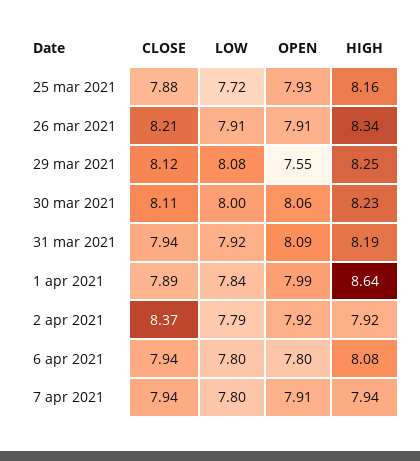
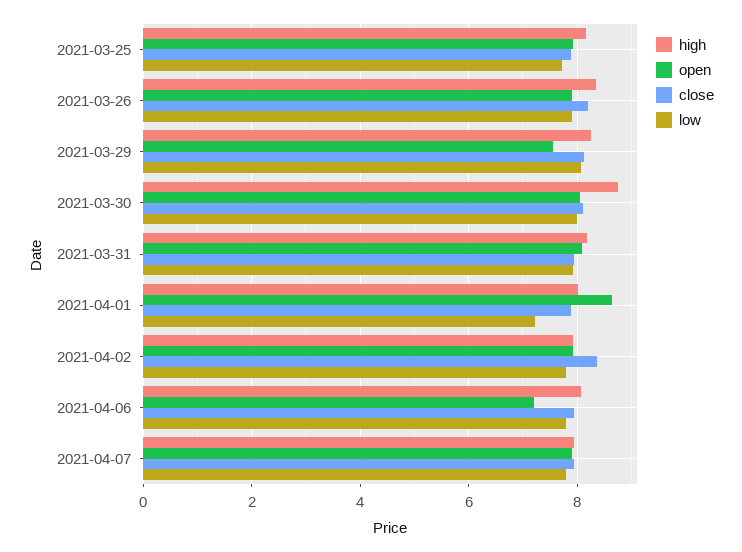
HIGH, 30 mar 2021: 8.23 -> 8.8
LOW, 1 apr 2021: 7.84 -> 7.2
OPEN, 1 apr 2021: 7.99 -> 8.6
HIGH, 1 apr 2021: 8.64 -> 8
OPEN, 6 apr 2021: 7.8 -> 7.2

